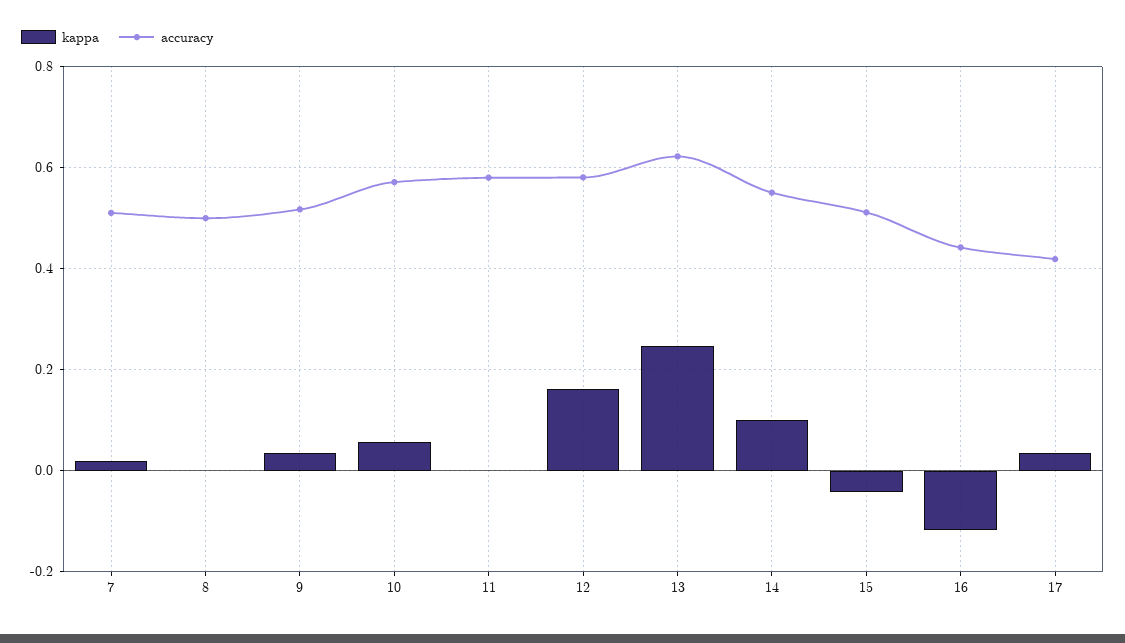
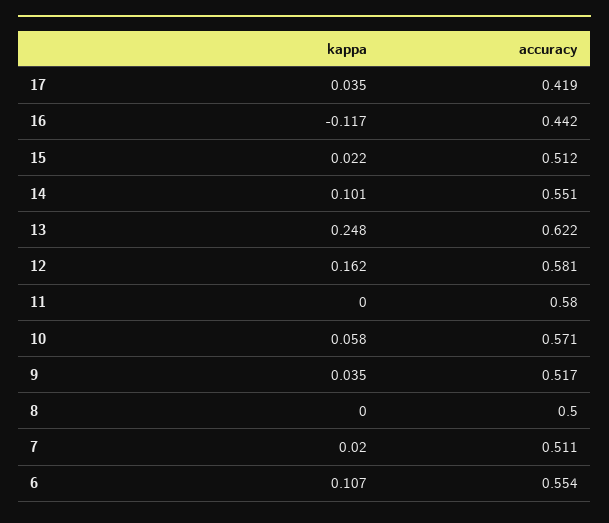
kappa, 15: -0.04 -> 0.022
kappa, 6: none -> 0.107
accuracy, 6: none -> 0.554

